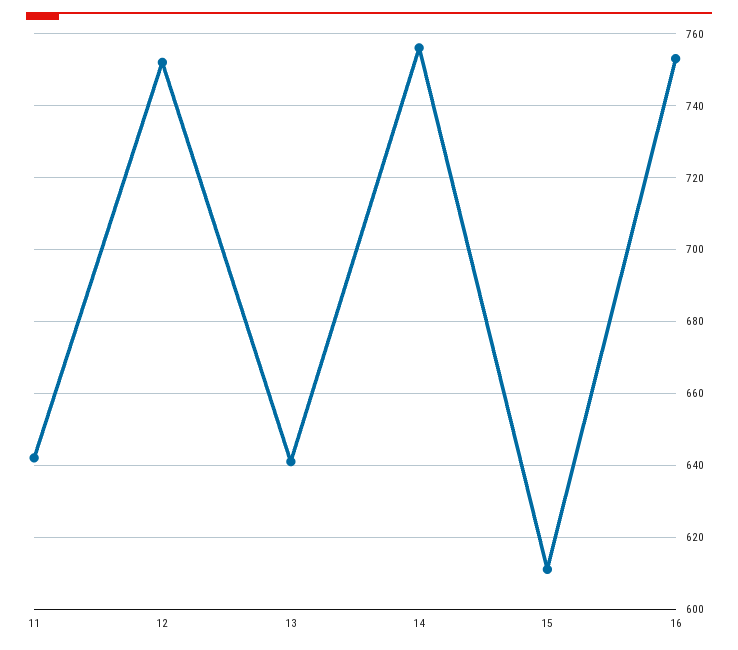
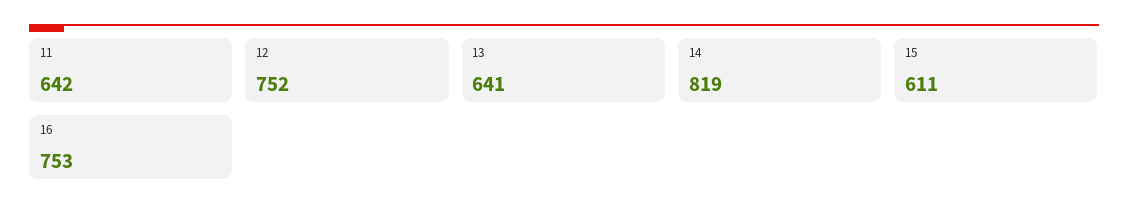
14: 755 -> 819

